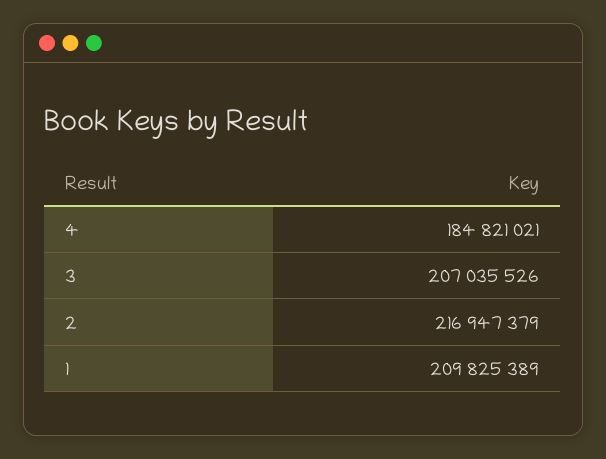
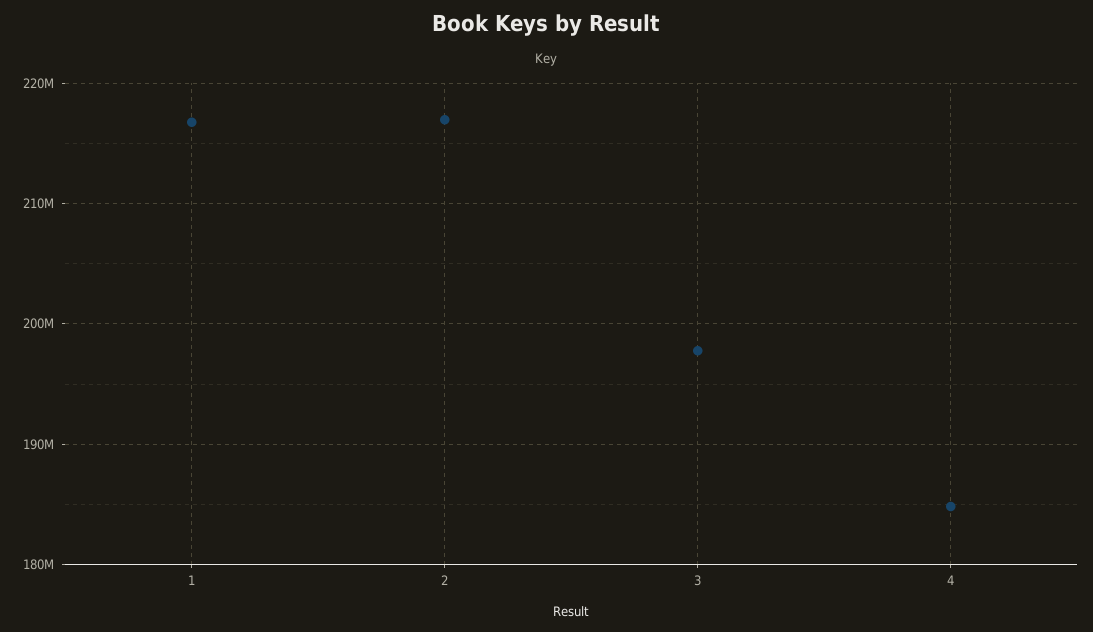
3: 207035526 -> 198000000
1: 209825389 -> 217000000

